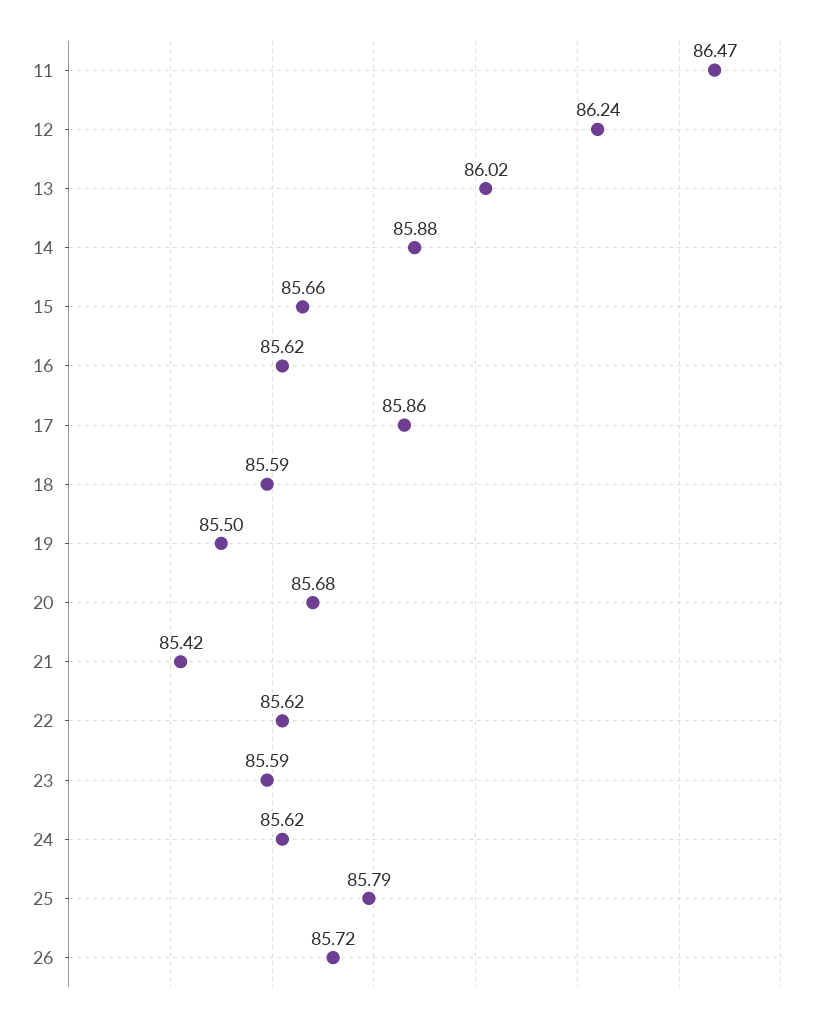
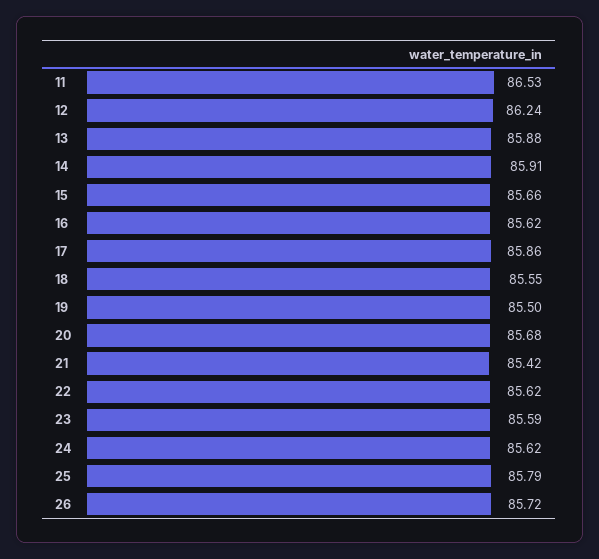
11: 86.47 -> 86.53
13: 86.02 -> 85.88
14: 85.88 -> 85.91
18: 85.59 -> 85.55

